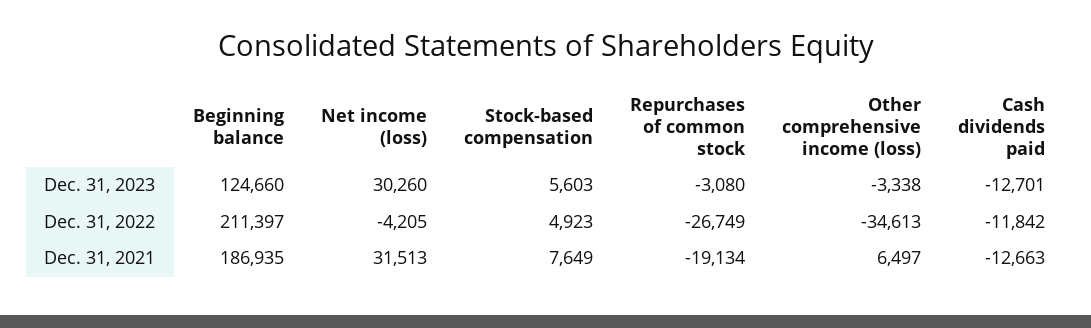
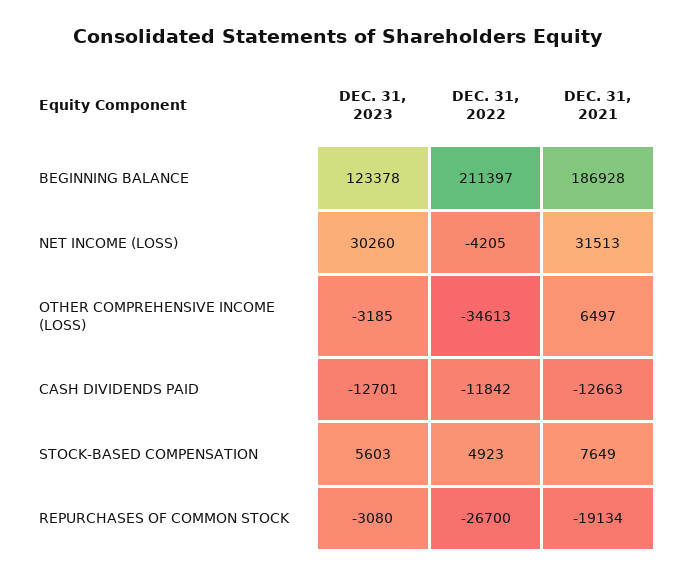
Beginning balance, Dec. 31, 2023: 124660 -> 123378
Other comprehensive income (loss), Dec. 31, 2023: -3338 -> -3185
Repurchases of common stock, Dec. 31, 2022: -26749 -> -26700
Beginning balance, Dec. 31, 2021: 186935 -> 186928

